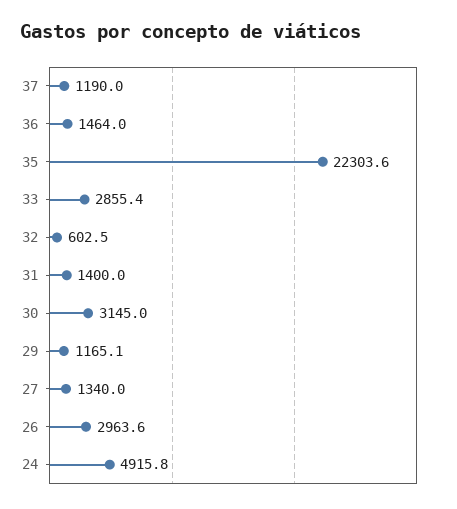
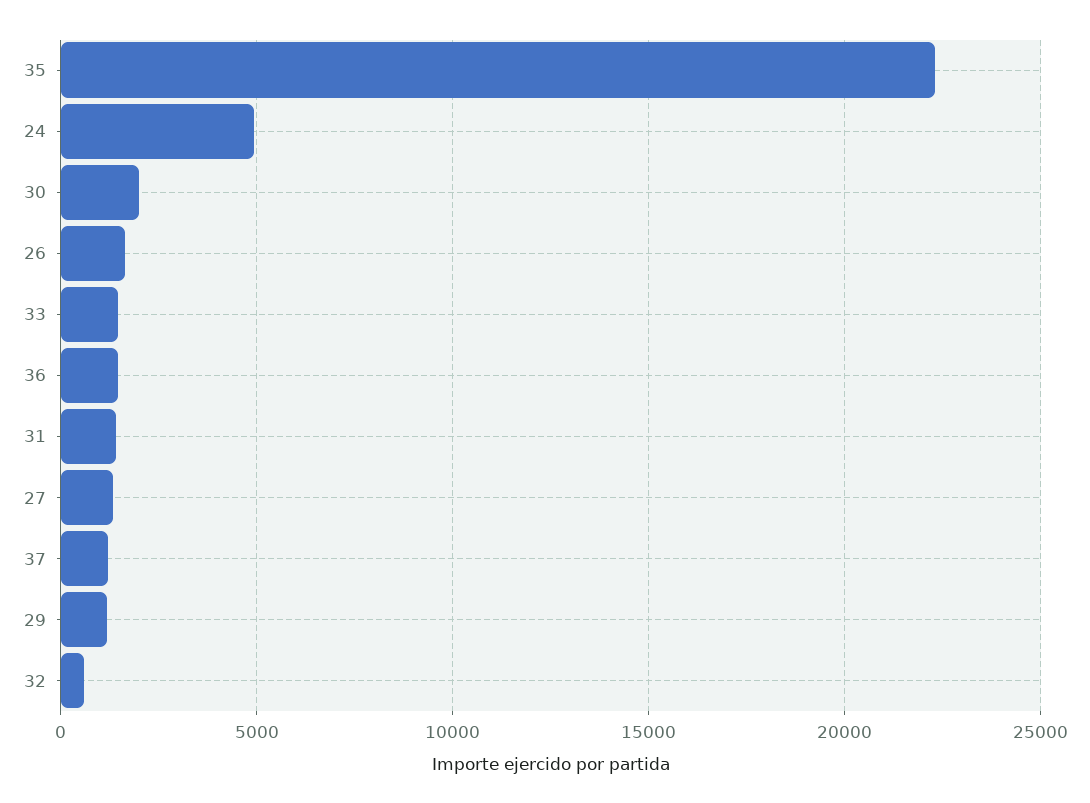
33: 2855.4 -> 1500
30: 3145 -> 2000
26: 2963.6 -> 1500

